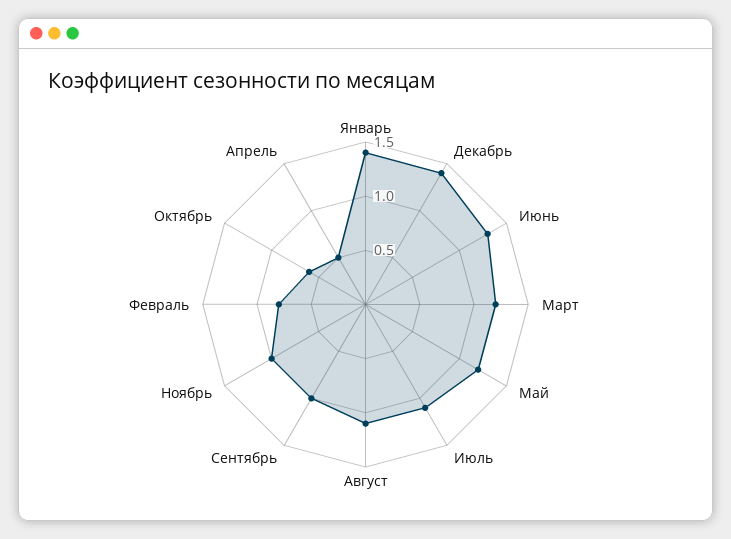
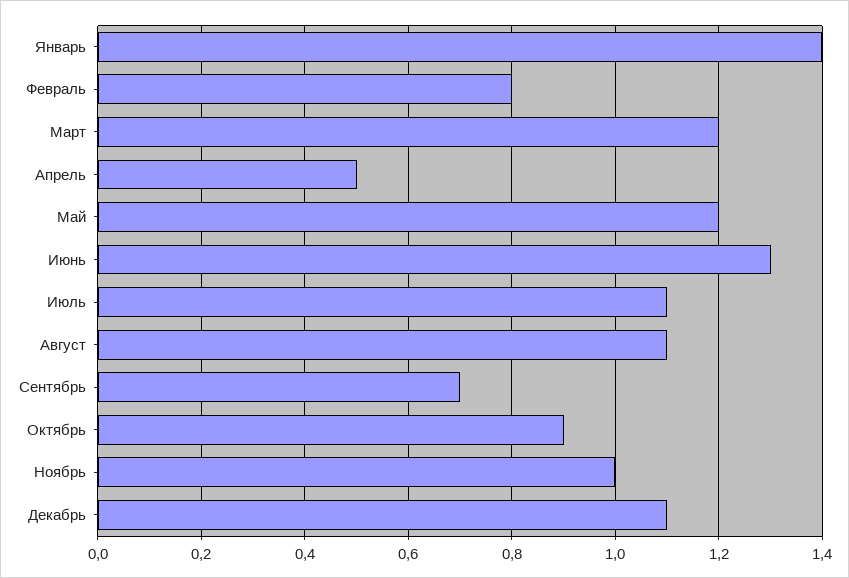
Декабрь: 1.4 -> 1.1
Сентябрь: 1 -> 0.7
Октябрь: 0.6 -> 0.9

